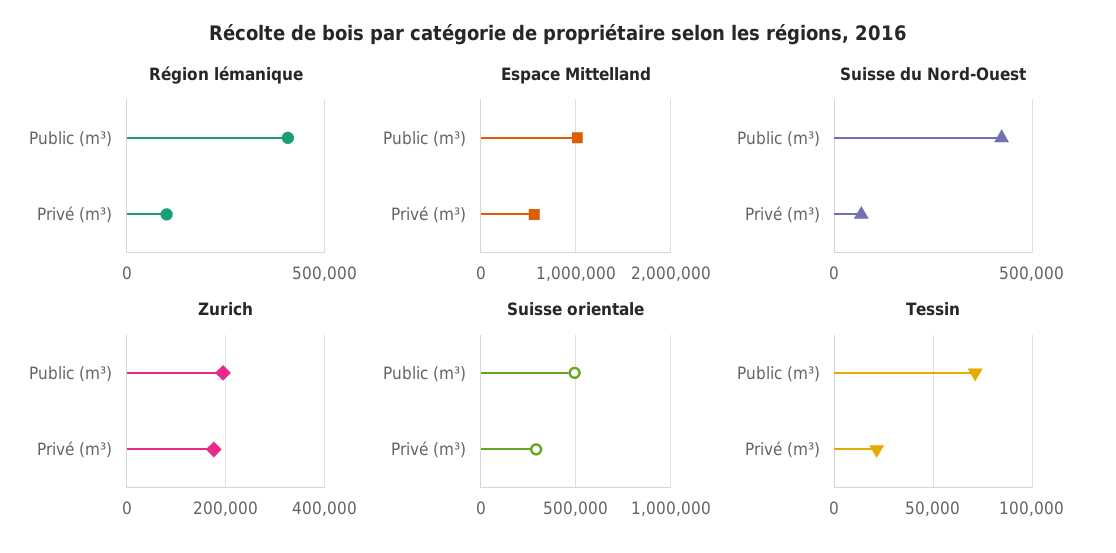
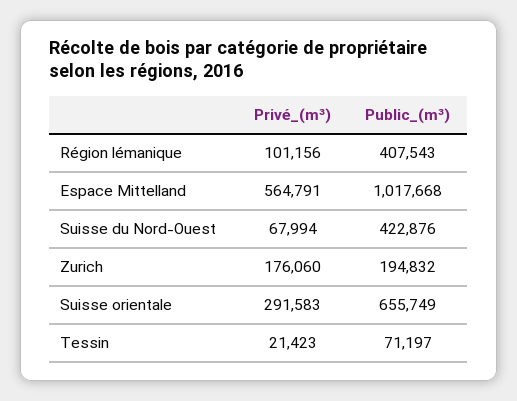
Suisse orientale, Public (m³): 500000 -> 655749

